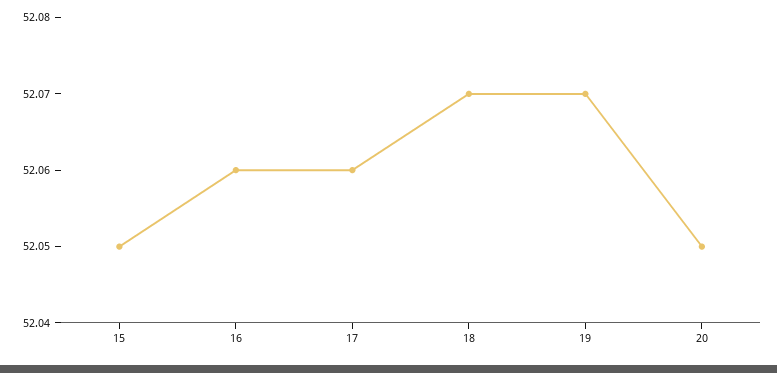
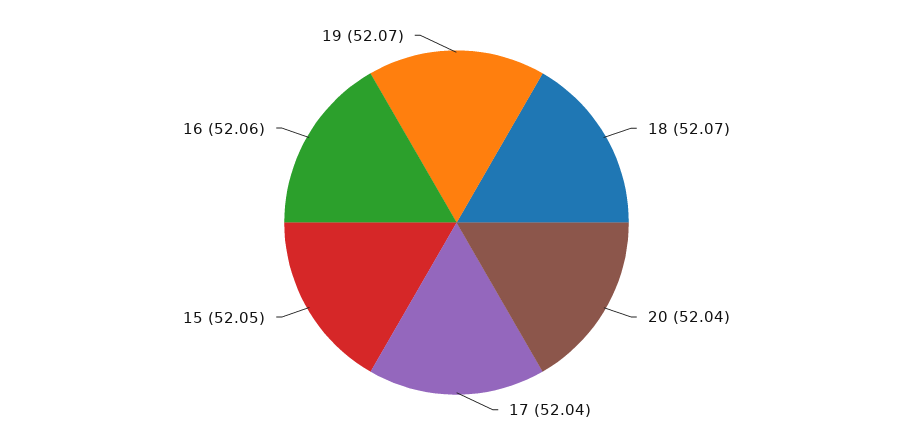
17: 52.06 -> 52.04
20: 52.05 -> 52.04

